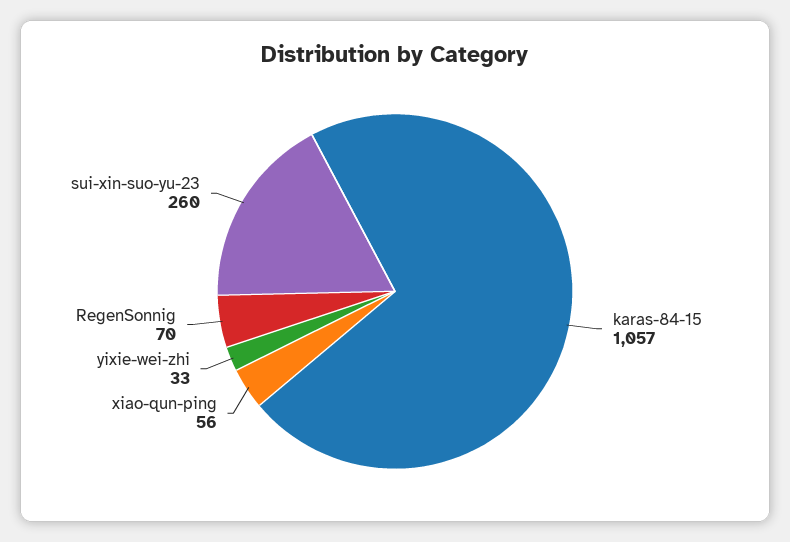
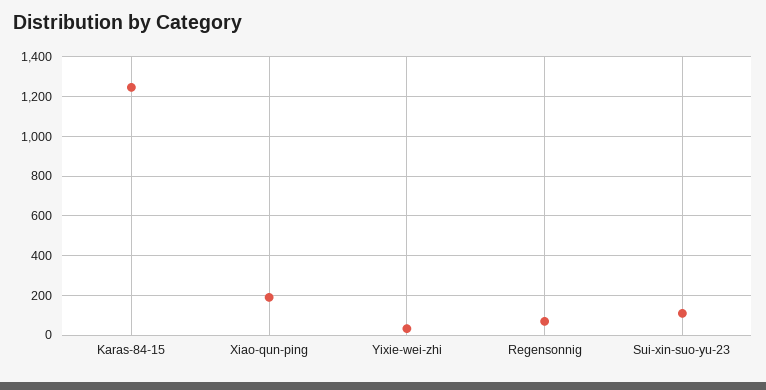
karas-84-15: 1057 -> 1250
xiao-qun-ping: 56 -> 200
sui-xin-suo-yu-23: 260 -> 100

